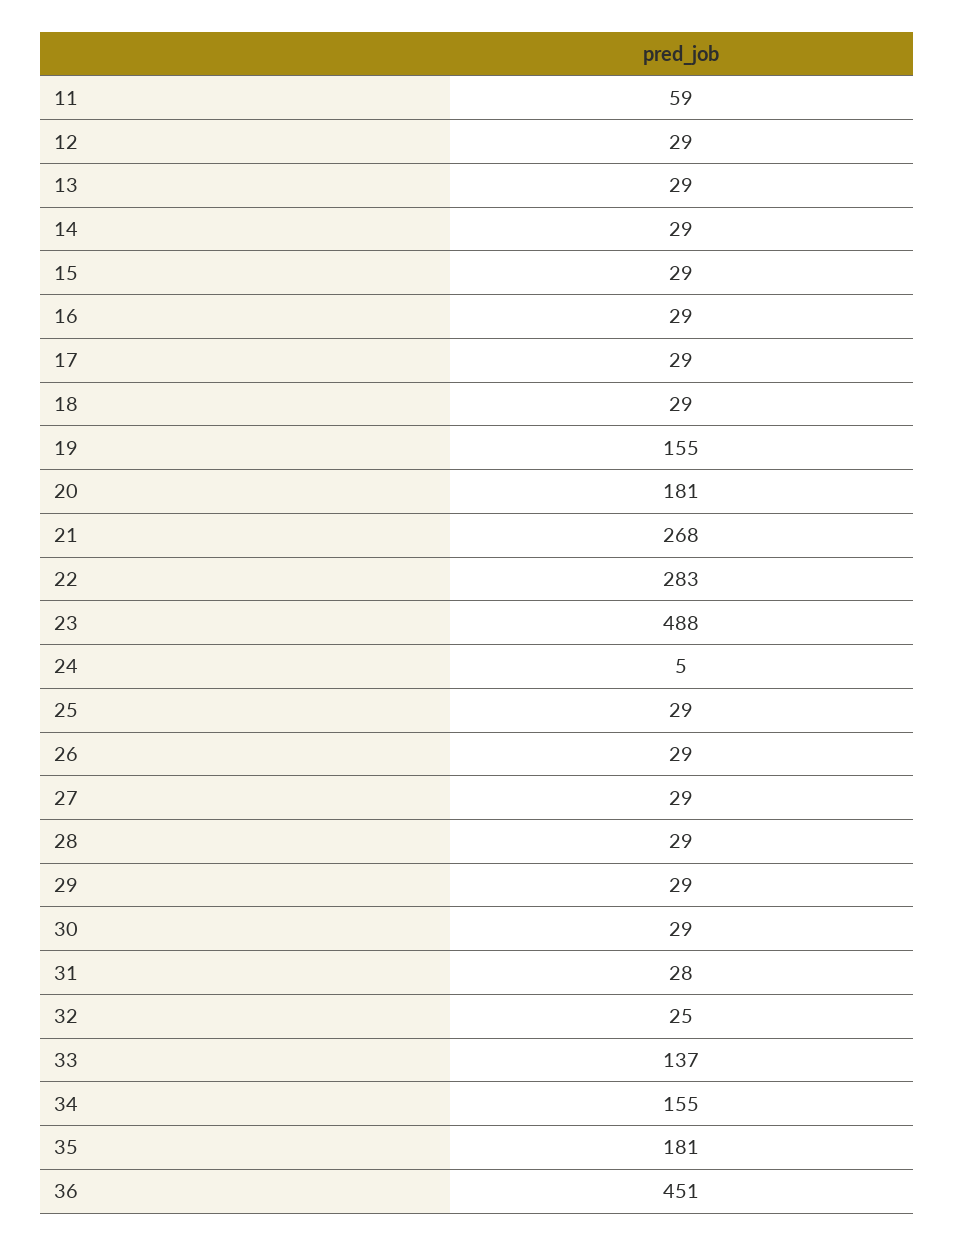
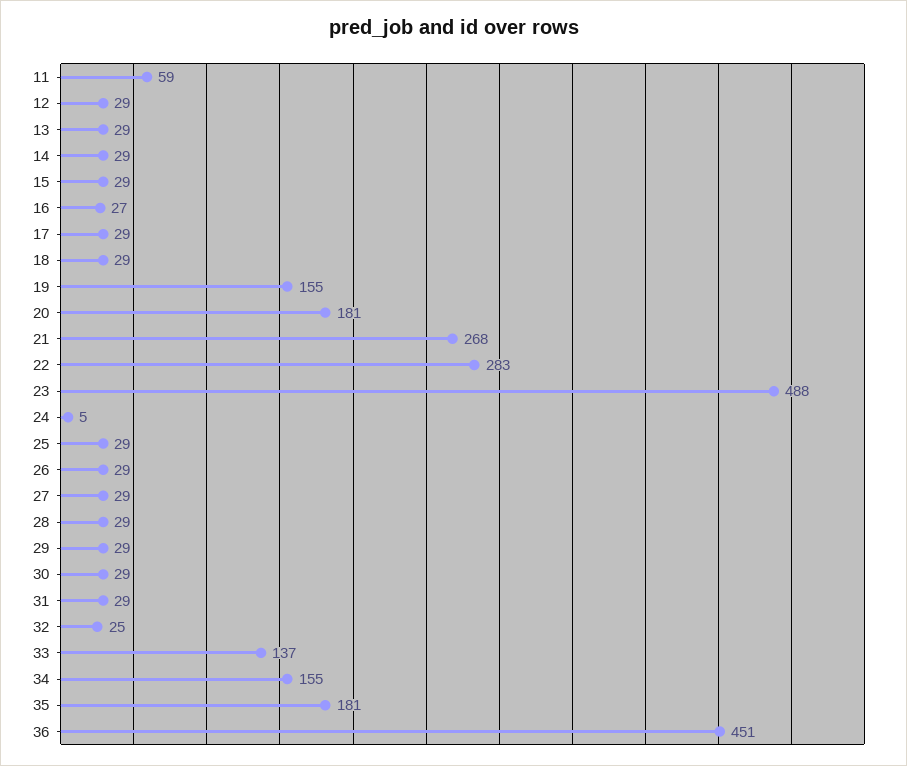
16: 29 -> 27
31: 28 -> 29

